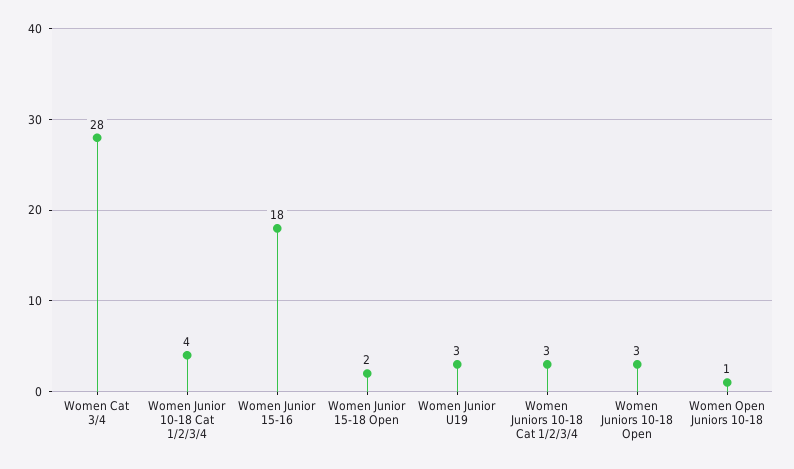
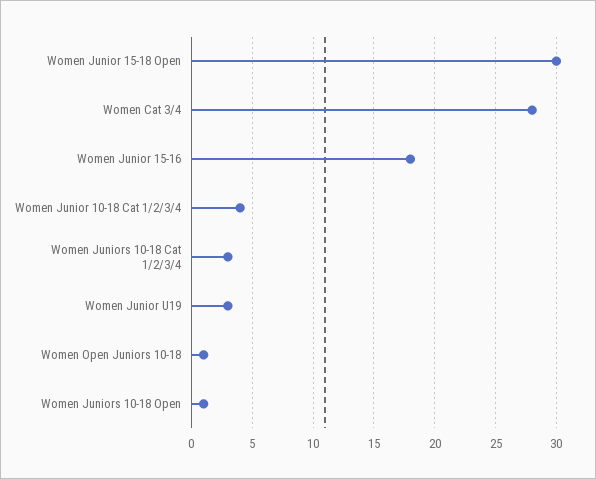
Women Junior 15-18 Open: 2 -> 30
Women Juniors 10-18 Open: 3 -> 1

